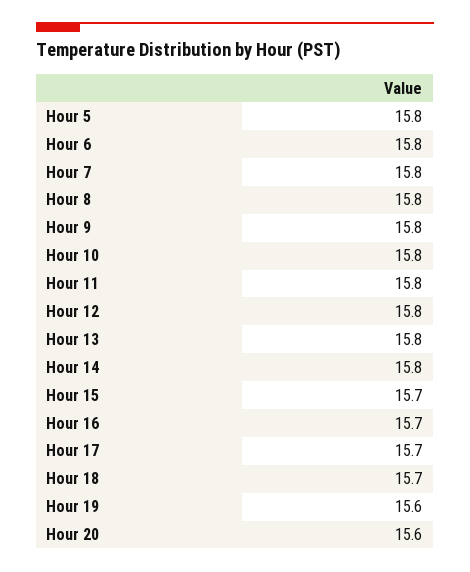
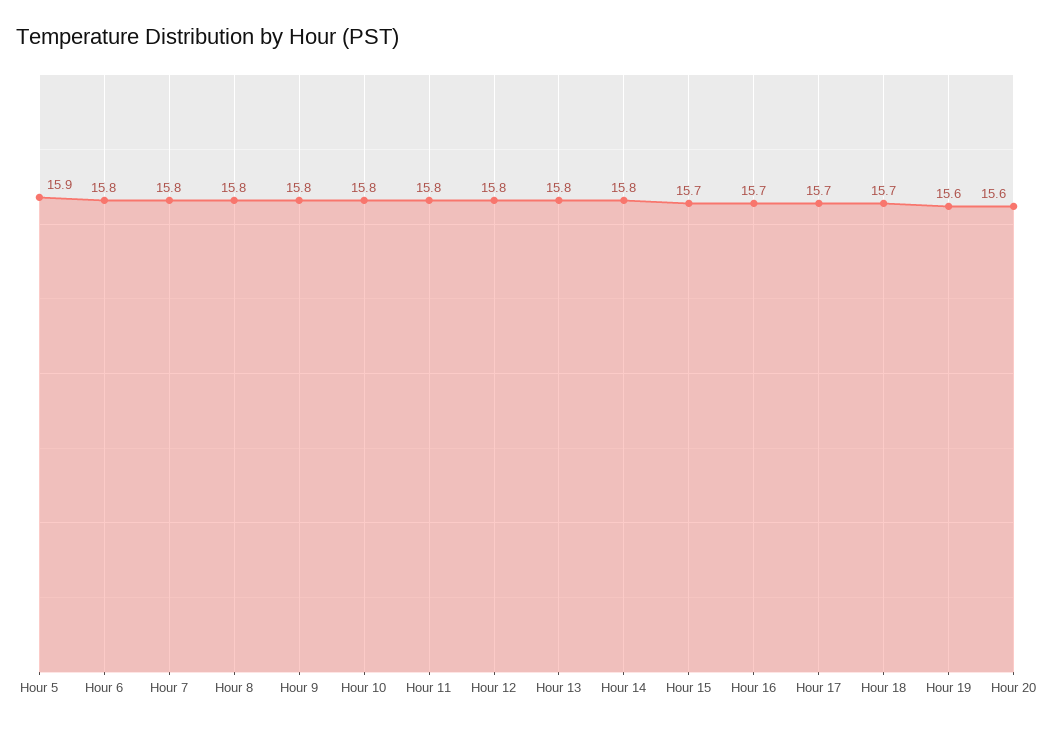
Hour 5: 15.8 -> 15.9

